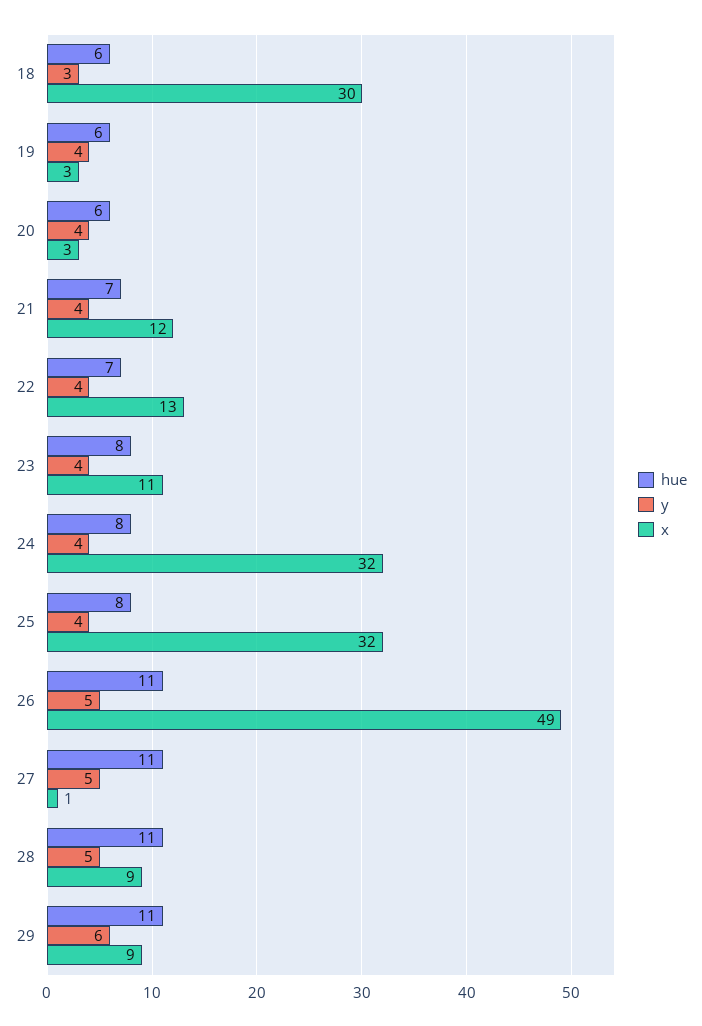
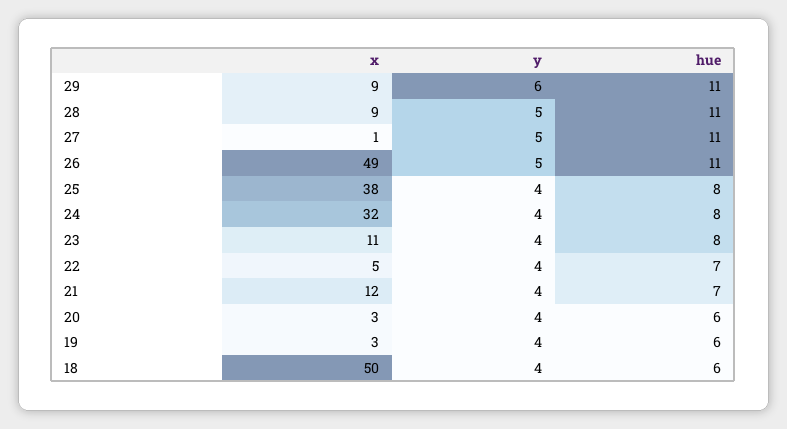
y, 18: 3 -> 4
x, 18: 30 -> 50
x, 22: 13 -> 5
x, 25: 32 -> 38

